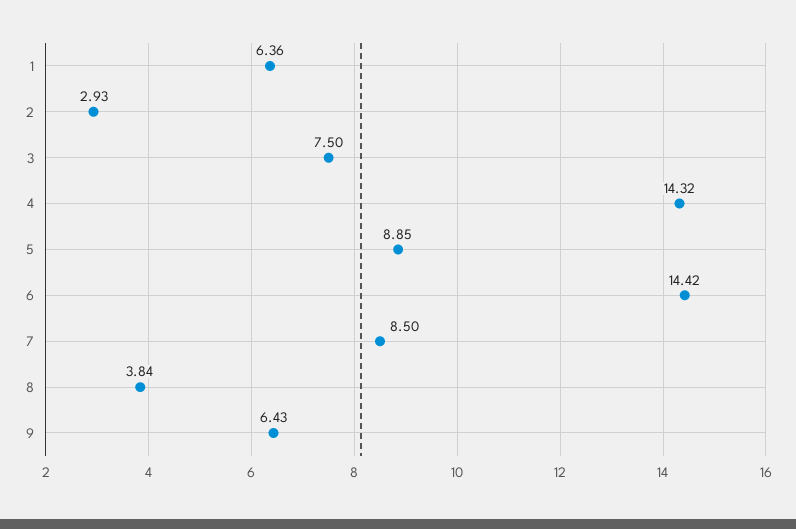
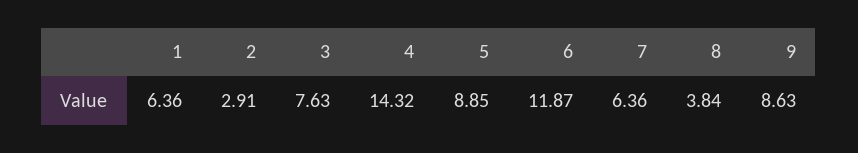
2: 2.93 -> 2.91
3: 7.5 -> 7.63
6: 14.42 -> 11.87
7: 8.5 -> 6.36
9: 6.43 -> 8.63

